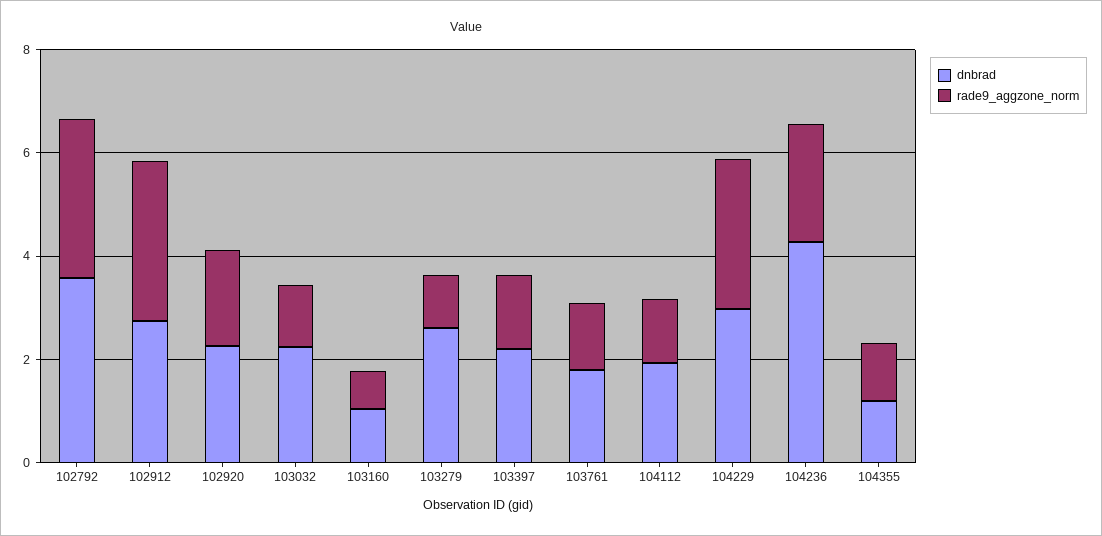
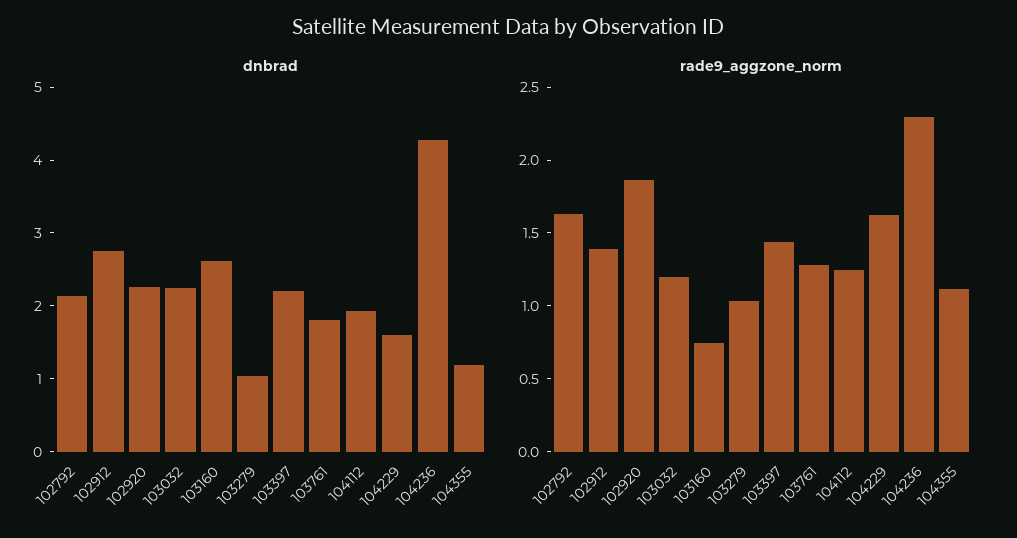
dnbrad, 102792: 3.5 -> 2.2
rade9_aggzone_norm, 102792: 3 -> 1.6
rade9_aggzone_norm, 102912: 3 -> 1.4
dnbrad, 103160: 1 -> 2.6
dnbrad, 103279: 2.5 -> 1
dnbrad, 104229: 3 -> 1.6
rade9_aggzone_norm, 104229: 3 -> 1.6

